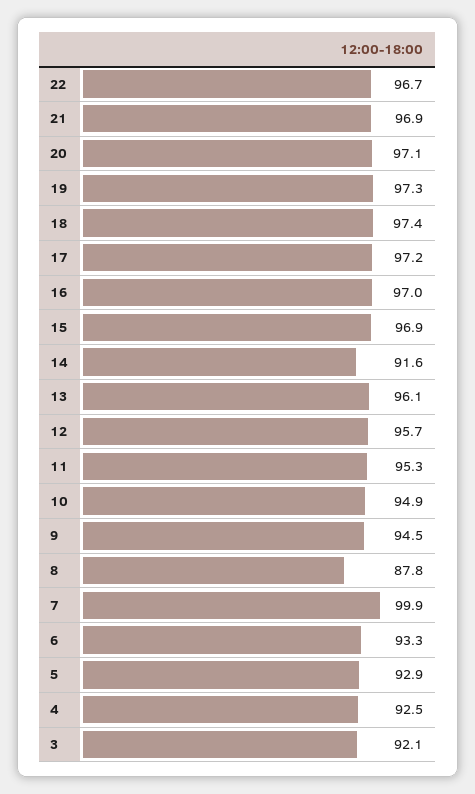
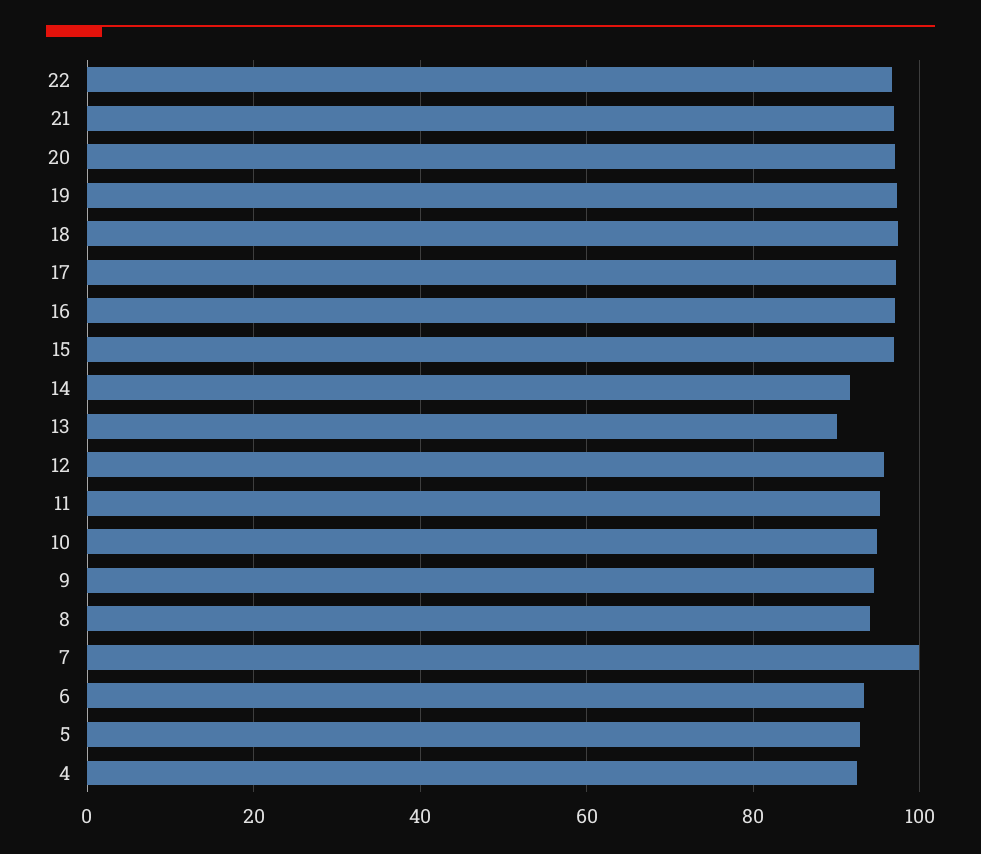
13: 96.1 -> 90
8: 87.8 -> 94
3: 92.1 -> none

